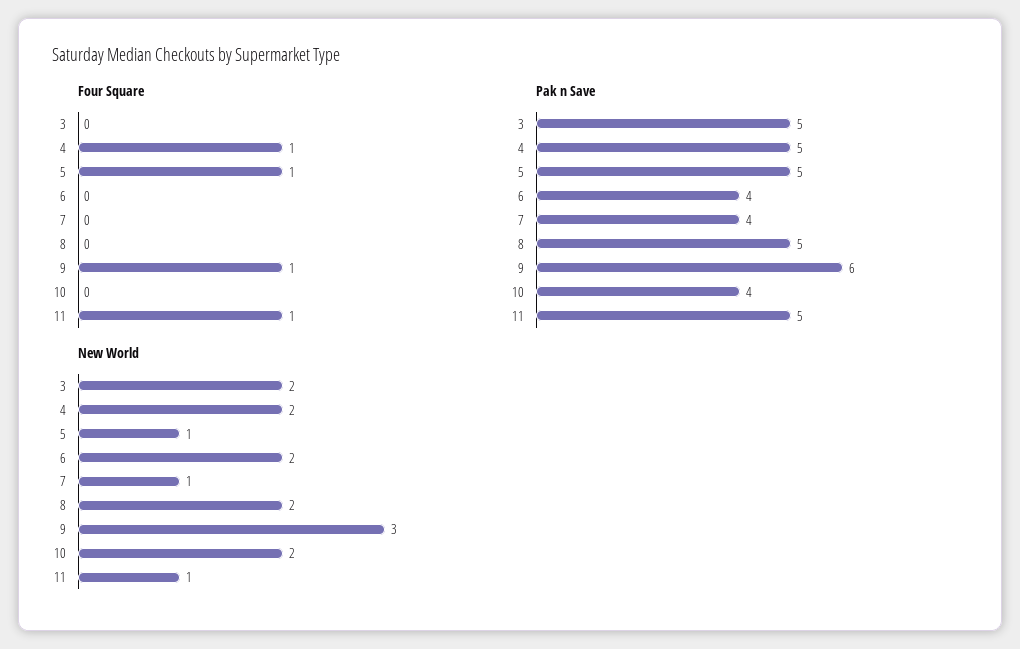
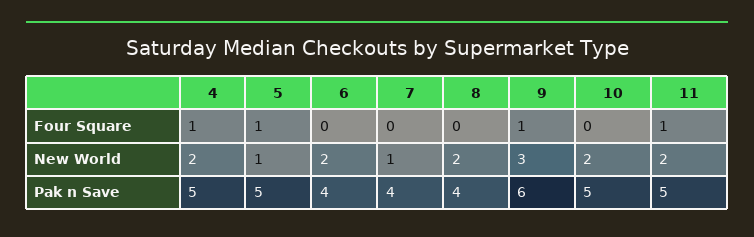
Four Square, 3: 0 -> none
Pak n Save, 3: 5 -> none
Pak n Save, 8: 5 -> 4
Pak n Save, 10: 4 -> 5
New World, 3: 2 -> none
New World, 11: 1 -> 2

